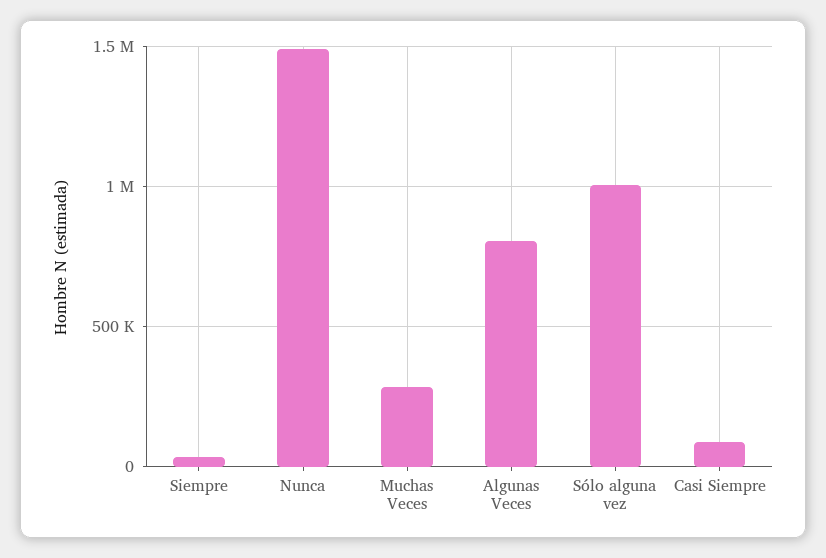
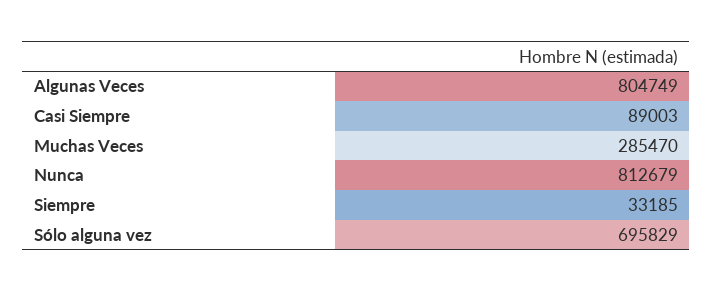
Nunca: 1500000 -> 812679
Sólo alguna vez: 1000000 -> 695829

